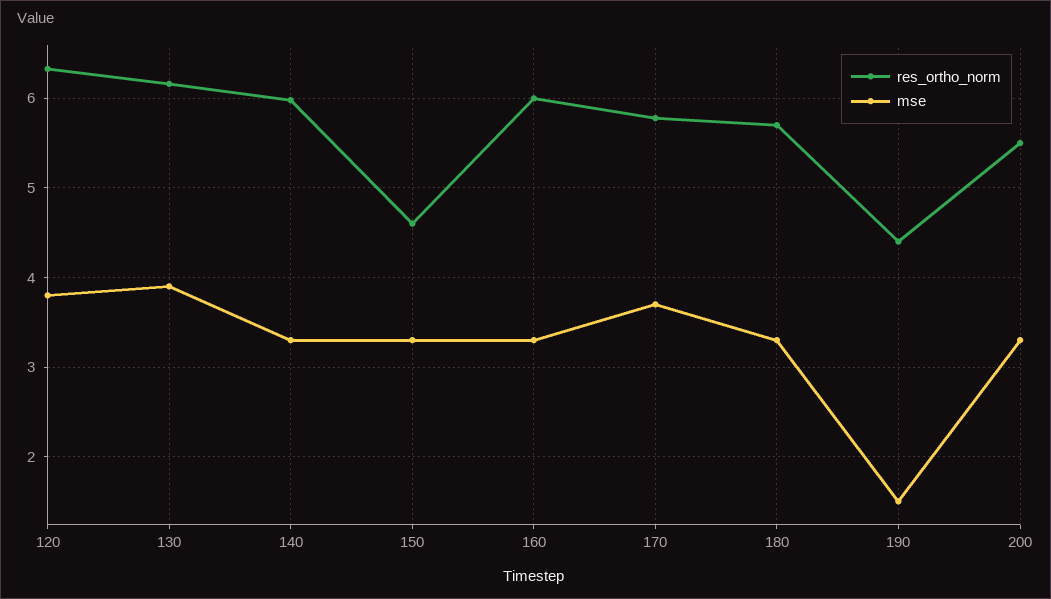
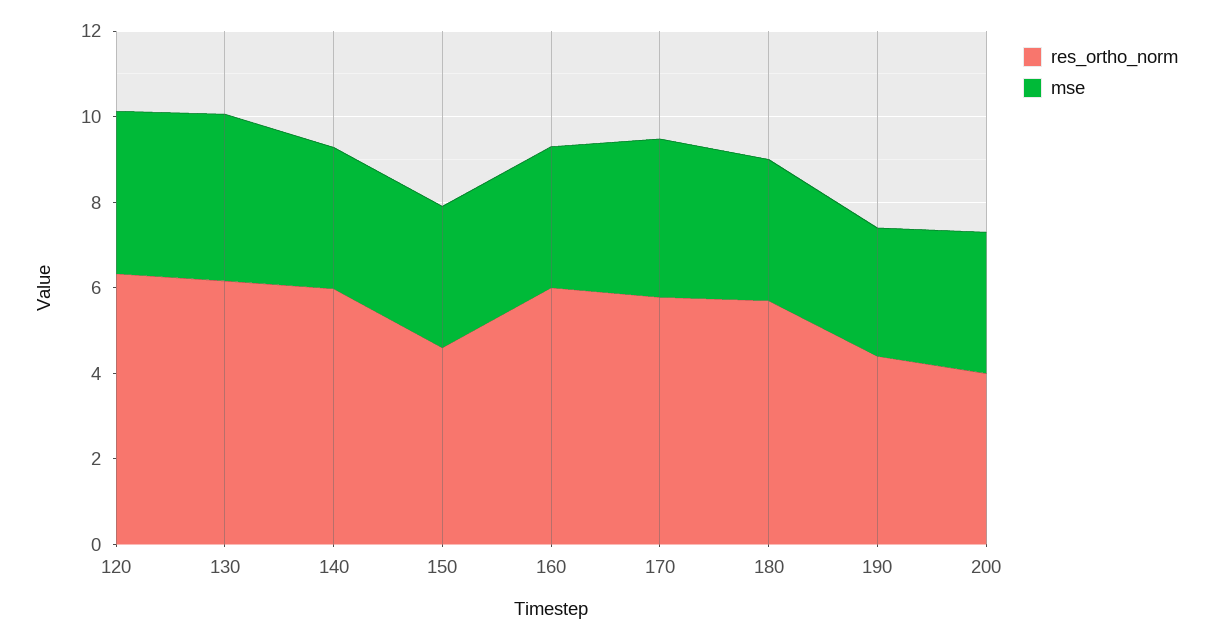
mse, 190: 1.5 -> 3
res_ortho_norm, 200: 5.5 -> 4

